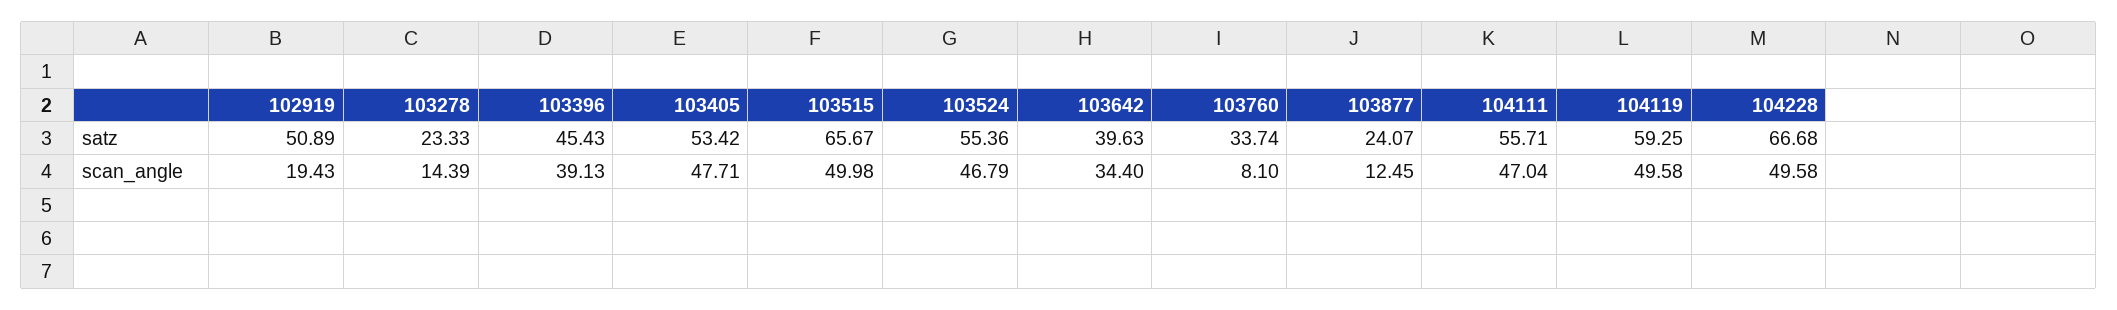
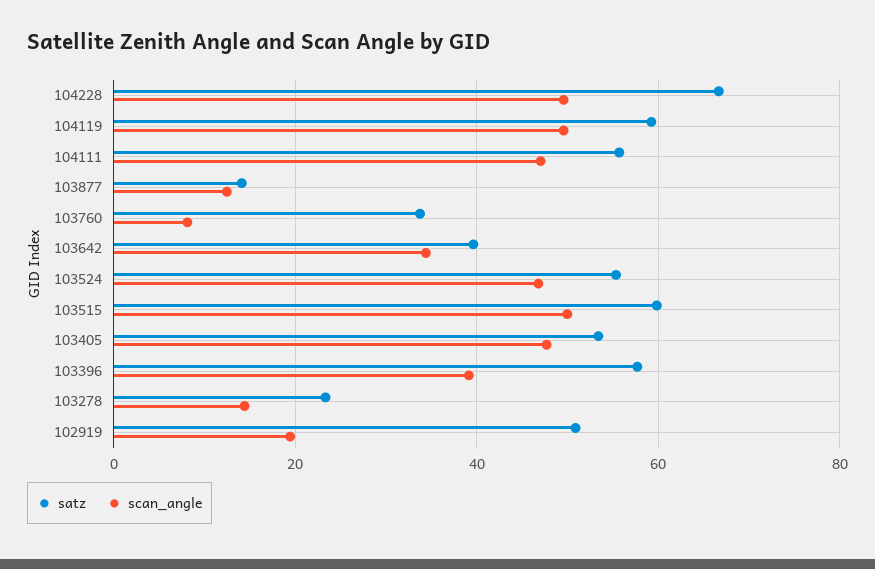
satz, 103396: 45.43 -> 58
satz, 103515: 65.67 -> 60
satz, 103877: 24.07 -> 14

